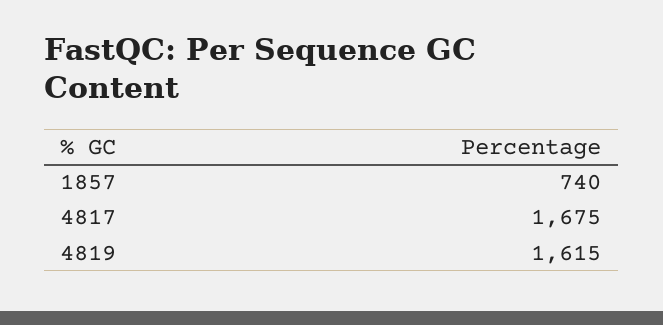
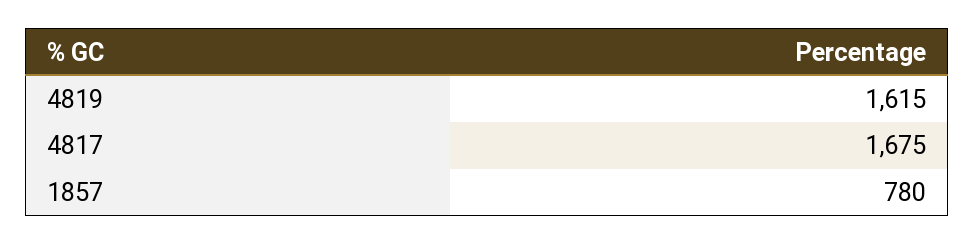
1857: 740 -> 780

